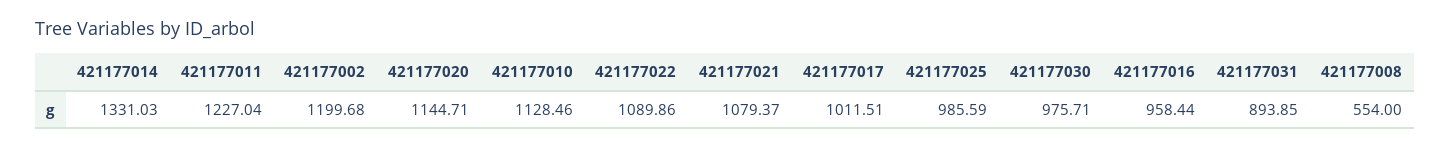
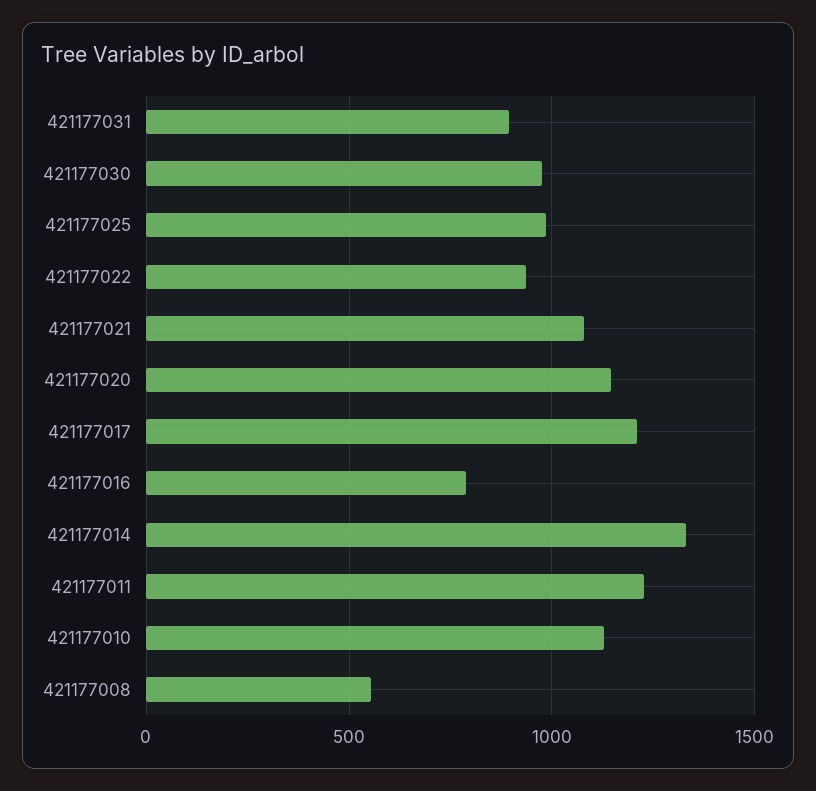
421177002: 1199.68 -> none
421177022: 1089.86 -> 950
421177017: 1011.51 -> 1200
421177016: 958.44 -> 800

